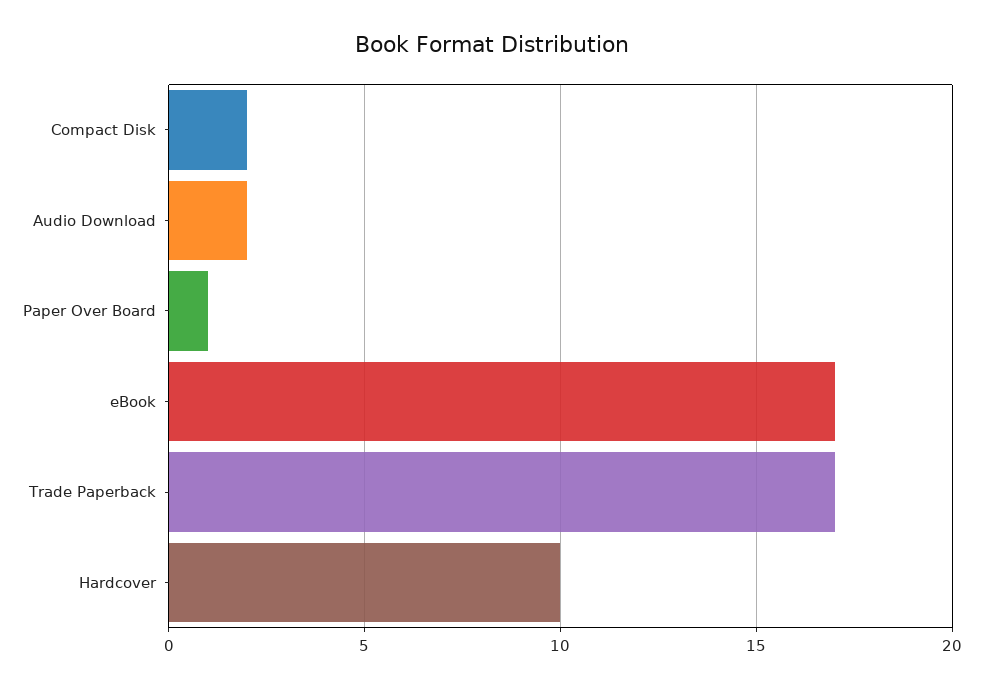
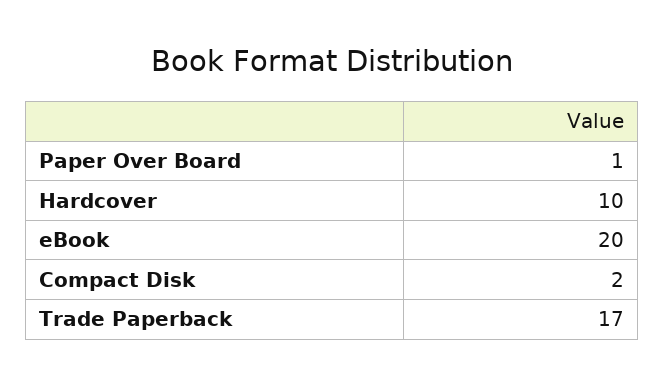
Audio Download: 2 -> none
eBook: 17 -> 20

